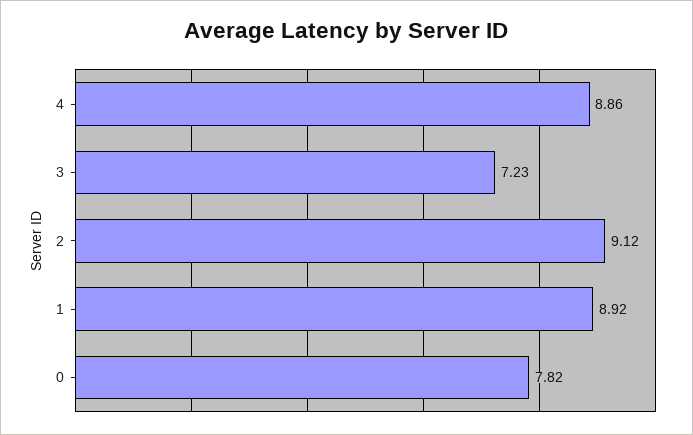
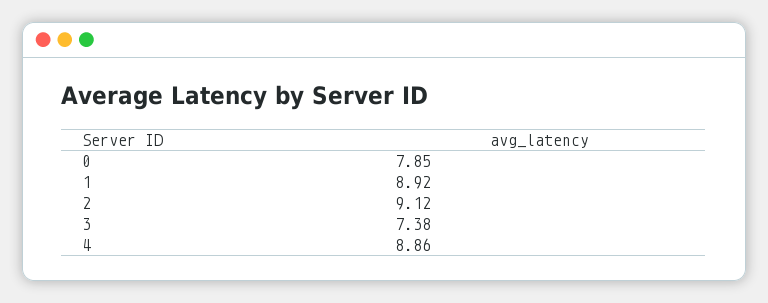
3: 7.23 -> 7.38
0: 7.82 -> 7.85

